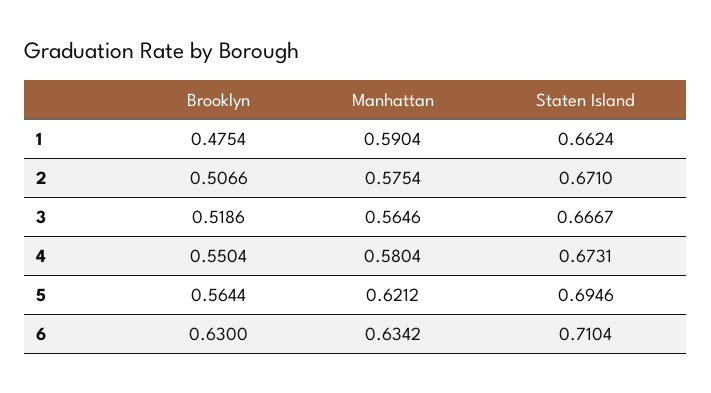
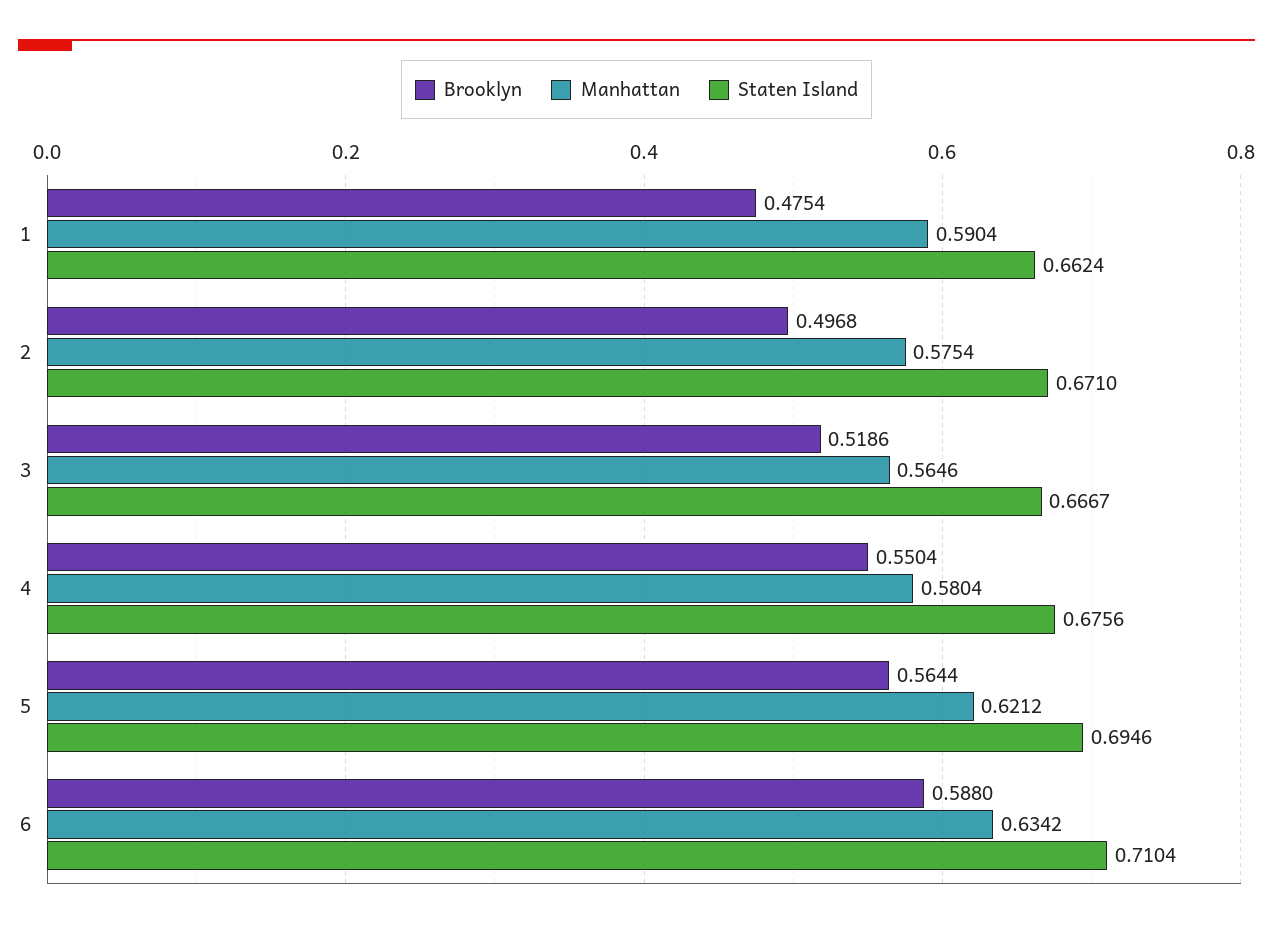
Brooklyn, 2: 0.5066 -> 0.4968
Staten Island, 4: 0.6731 -> 0.6756
Brooklyn, 6: 0.63 -> 0.588

